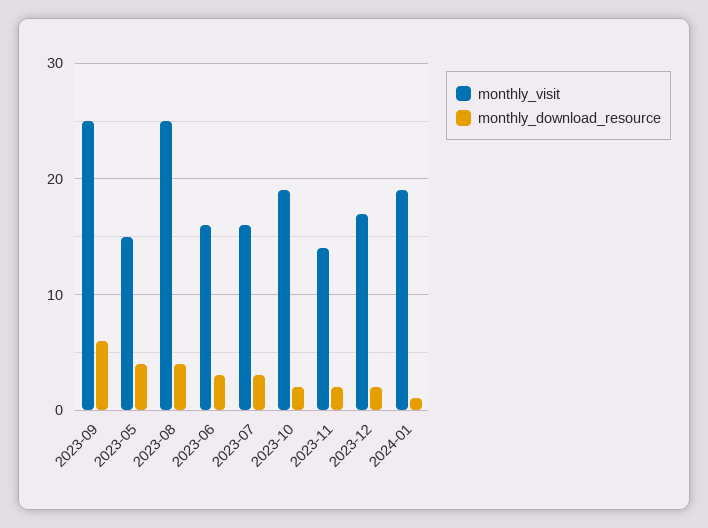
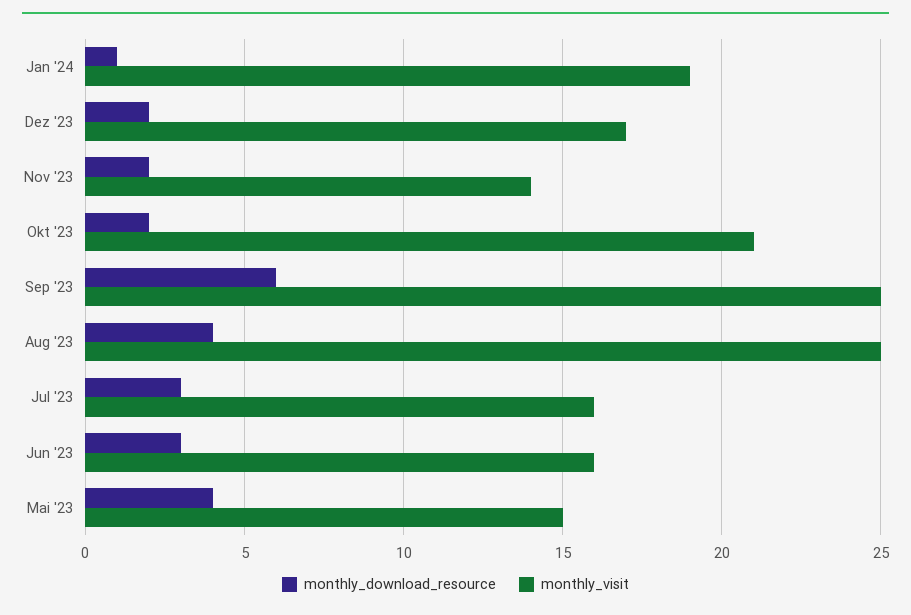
monthly_visit, 2023-10: 19 -> 21

